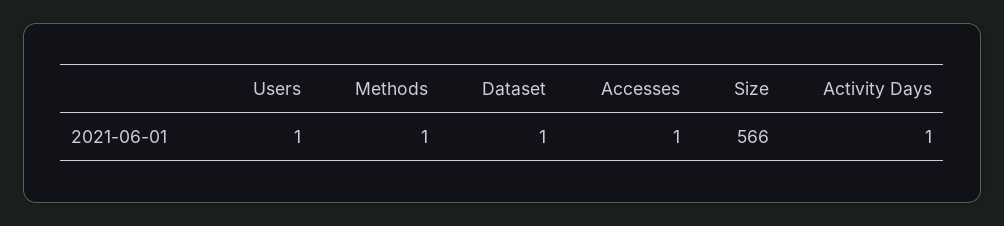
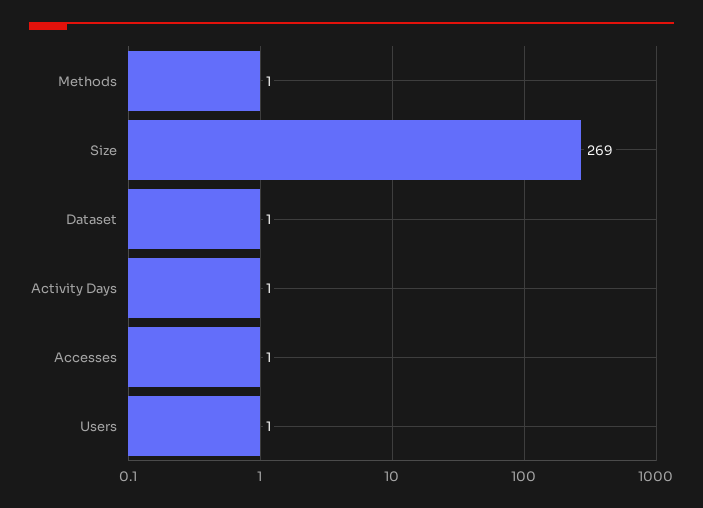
Size: 566 -> 269

